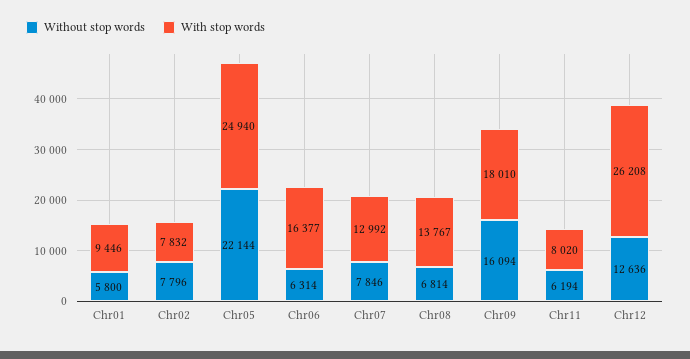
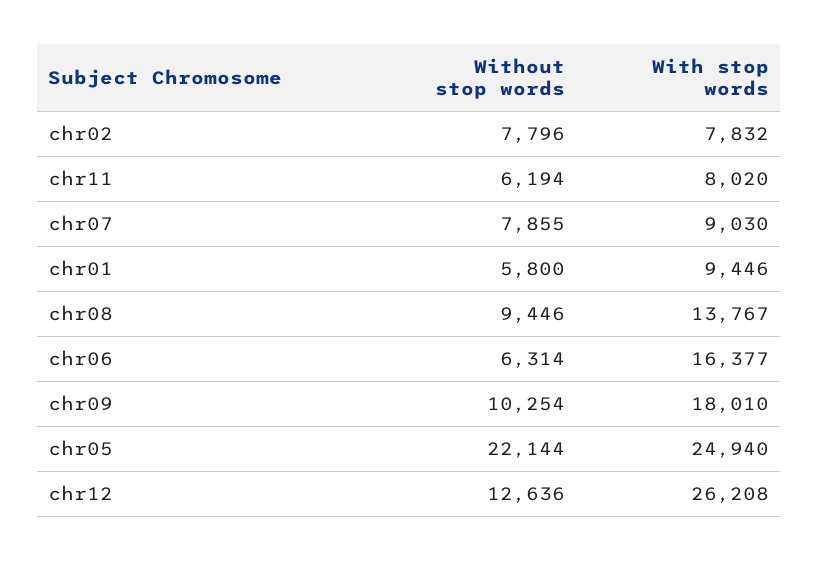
Without stop words, Chr07: 7846 -> 7855
With stop words, Chr07: 12992 -> 9030
Without stop words, Chr08: 6814 -> 9446
Without stop words, Chr09: 16094 -> 10254

